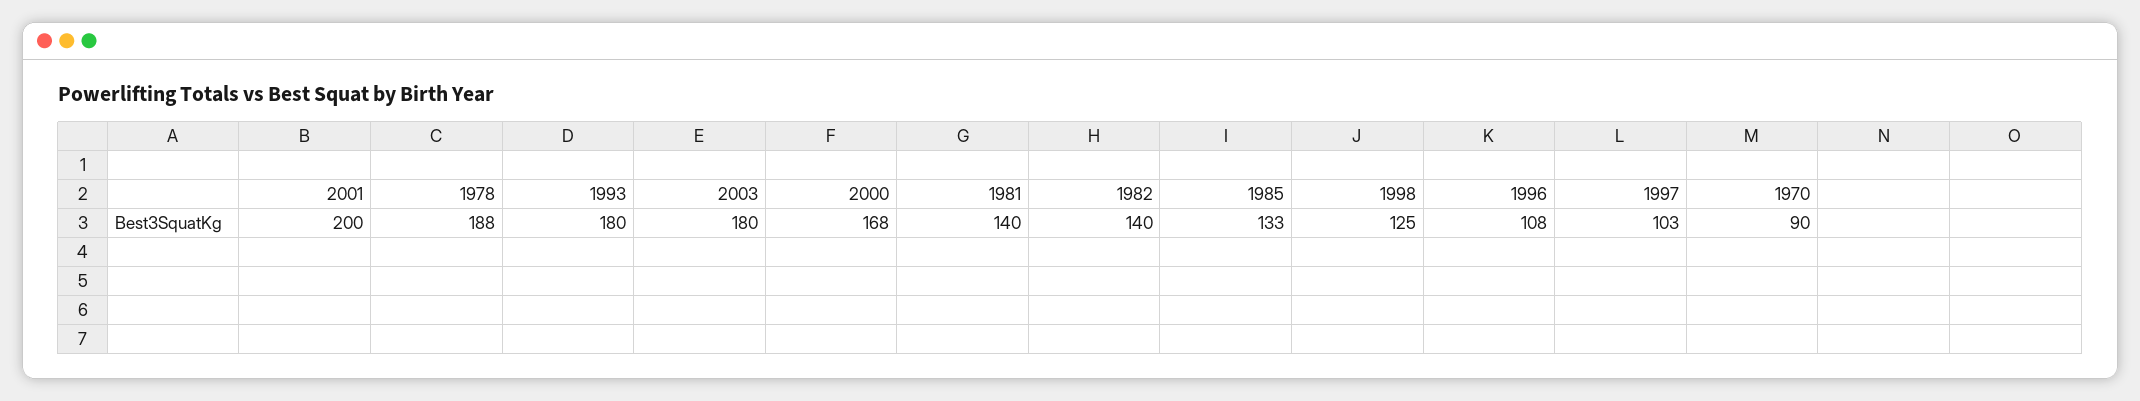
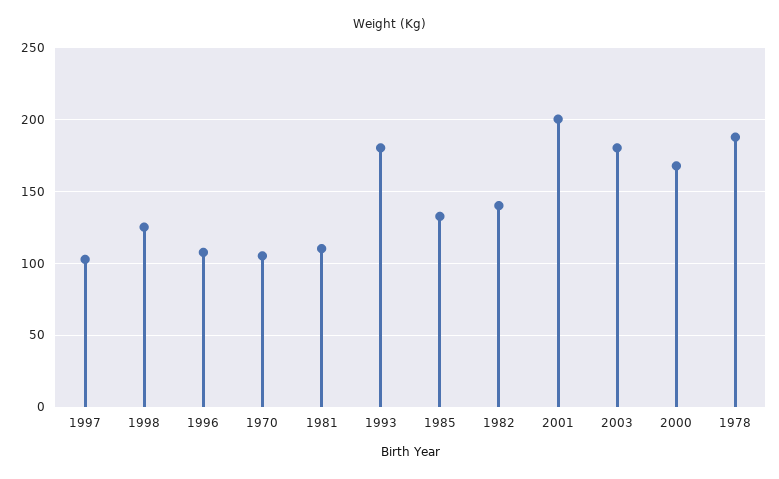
1981: 140 -> 110
1970: 90 -> 105

